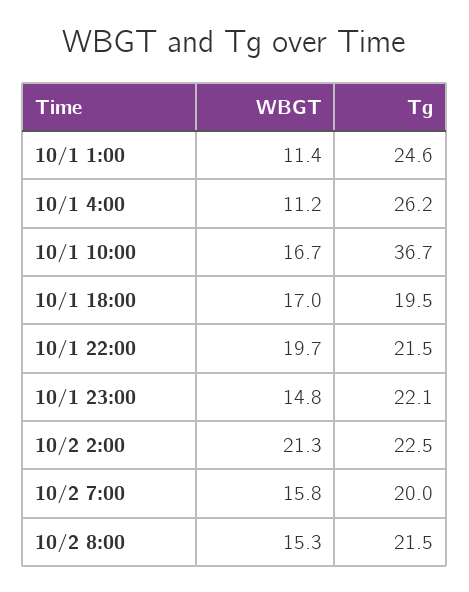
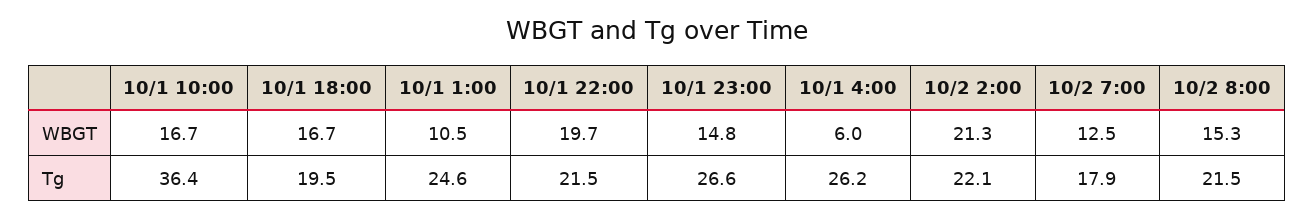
WBGT, 10/1 1:00: 11.4 -> 10.5
WBGT, 10/1 4:00: 11.2 -> 6
Tg, 10/1 10:00: 36.7 -> 36.4
WBGT, 10/1 18:00: 17 -> 16.7
Tg, 10/1 23:00: 22.1 -> 26.6
Tg, 10/2 2:00: 22.5 -> 22.1
WBGT, 10/2 7:00: 15.8 -> 12.5
Tg, 10/2 7:00: 20 -> 17.9

